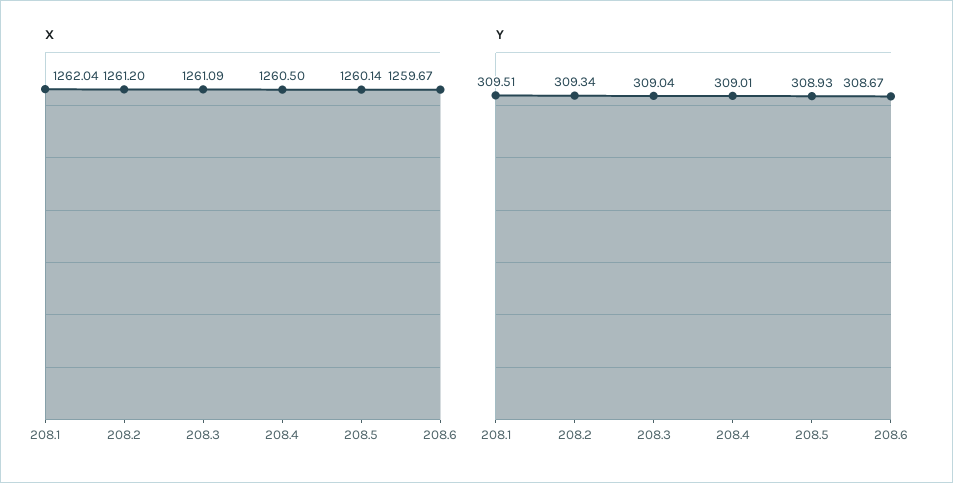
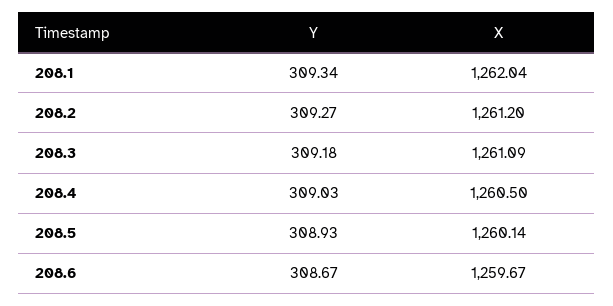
Y, 208.1: 309.51 -> 309.34
Y, 208.2: 309.34 -> 309.27
Y, 208.3: 309.04 -> 309.18
Y, 208.4: 309.01 -> 309.03

